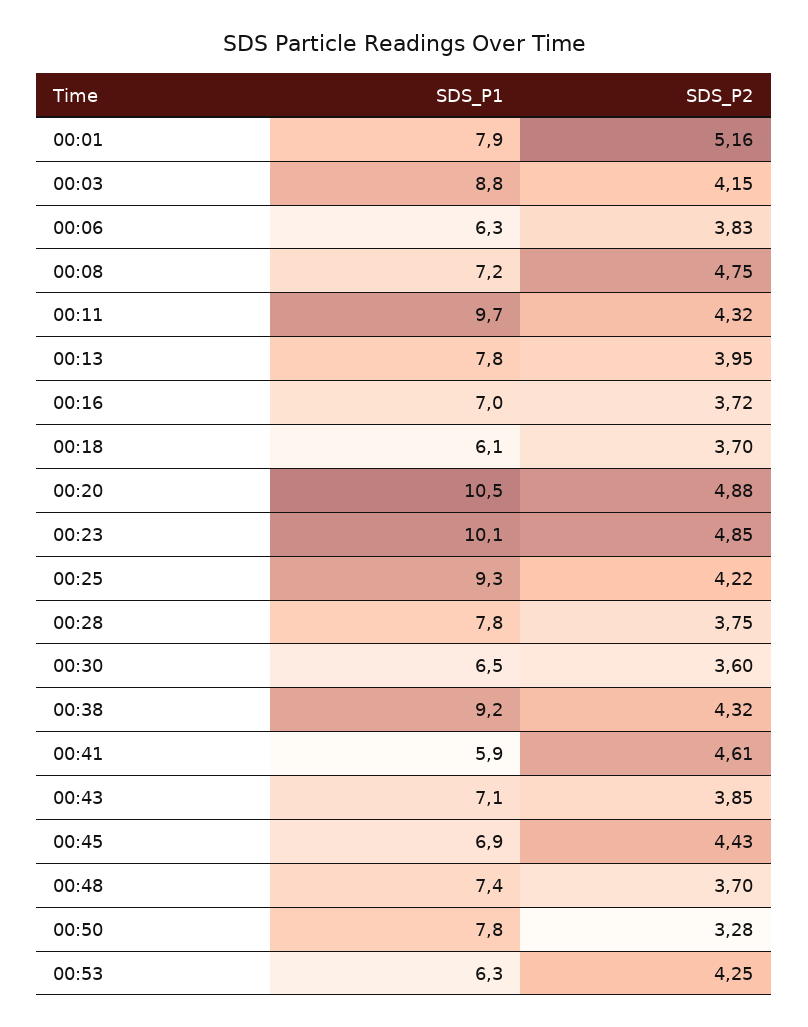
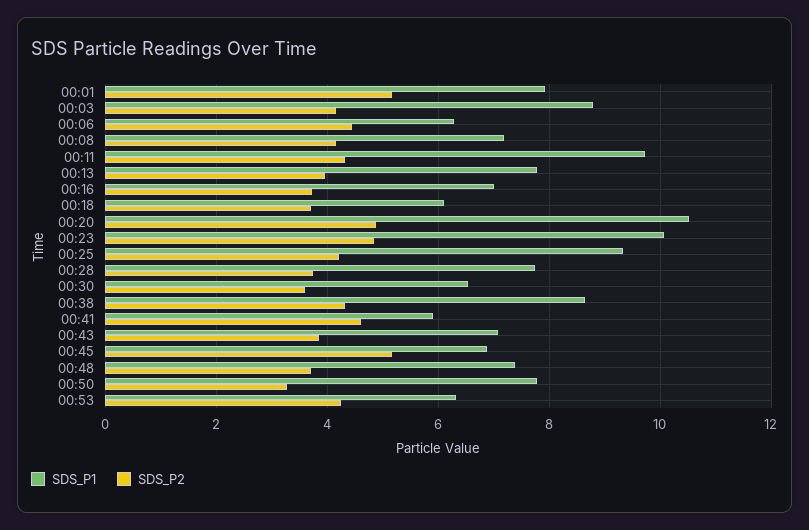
SDS_P2, 00:06: 3.83 -> 4.4
SDS_P2, 00:08: 4.75 -> 4.2
SDS_P1, 00:38: 9.2 -> 8.6
SDS_P2, 00:45: 4.43 -> 5.2

